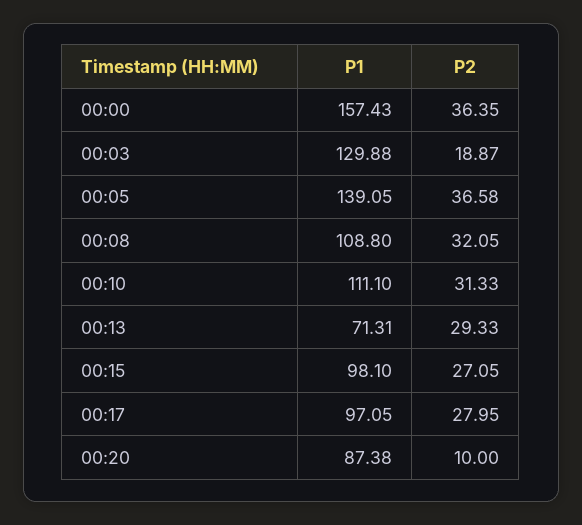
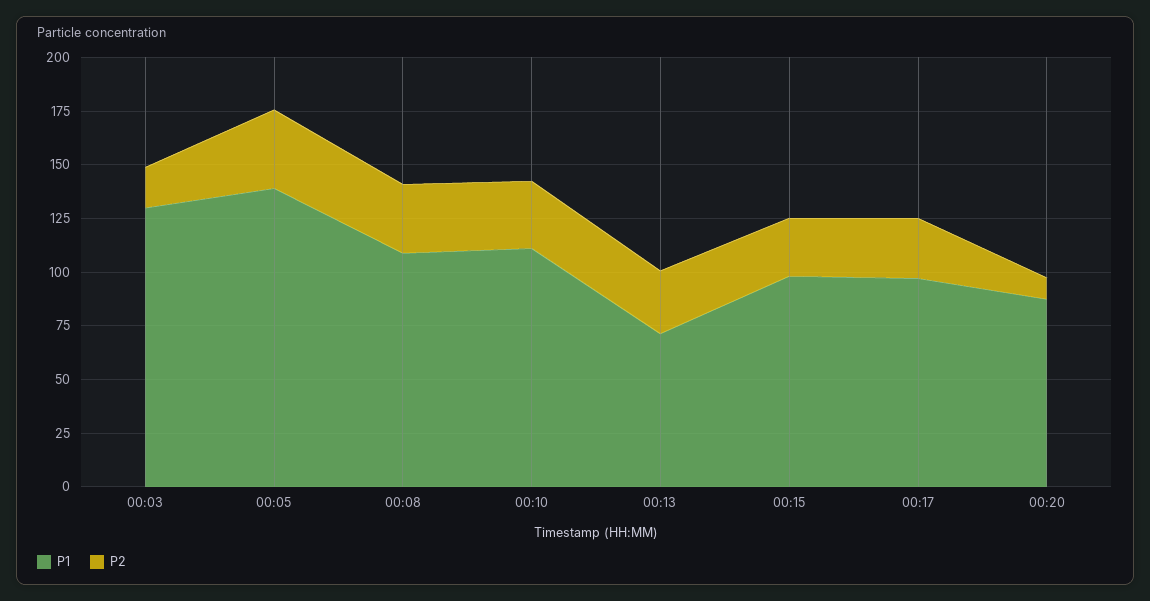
P1, 00:00: 157.43 -> none
P2, 00:00: 36.35 -> none

